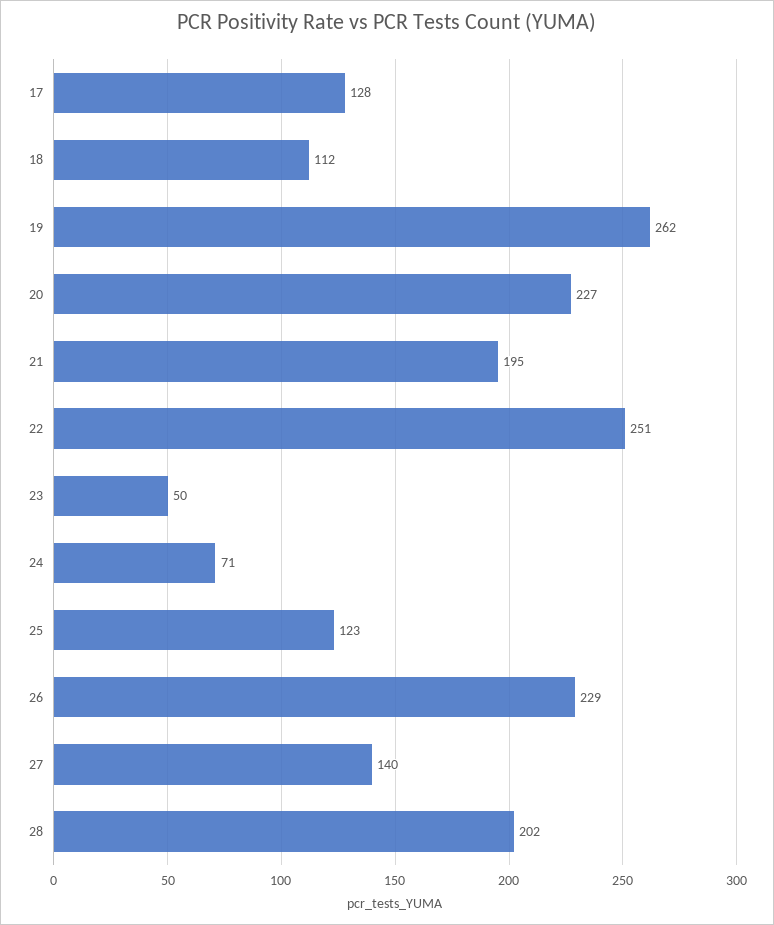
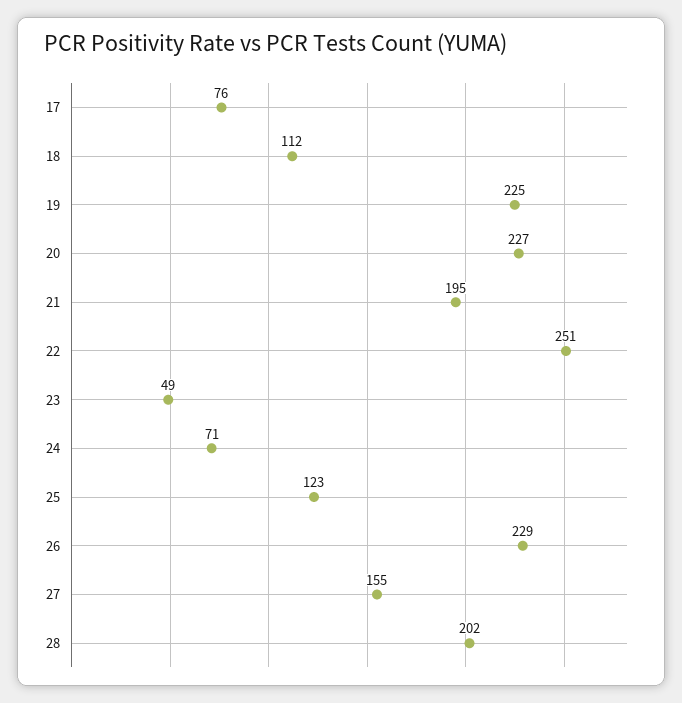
17: 128 -> 76
19: 262 -> 225
23: 50 -> 49
27: 140 -> 155

